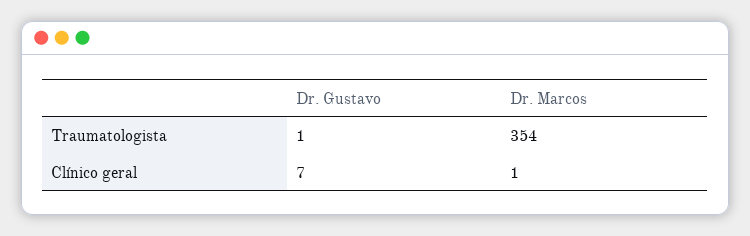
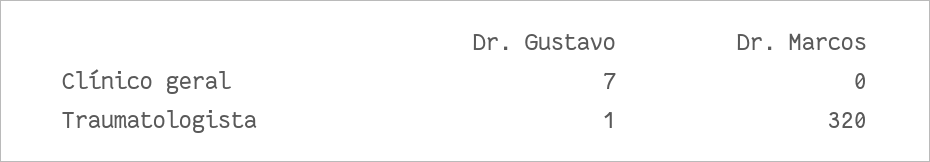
Dr. Marcos, Traumatologista: 354 -> 320
Dr. Marcos, Clínico geral: 1 -> 0

